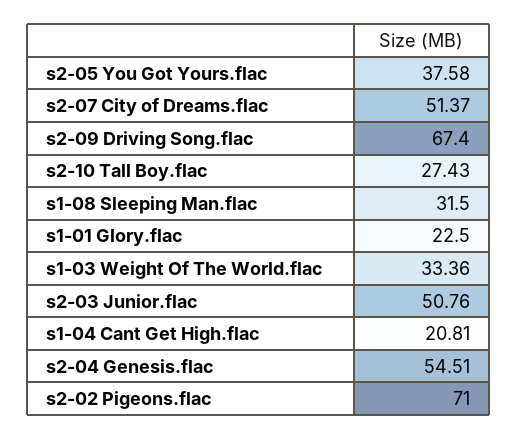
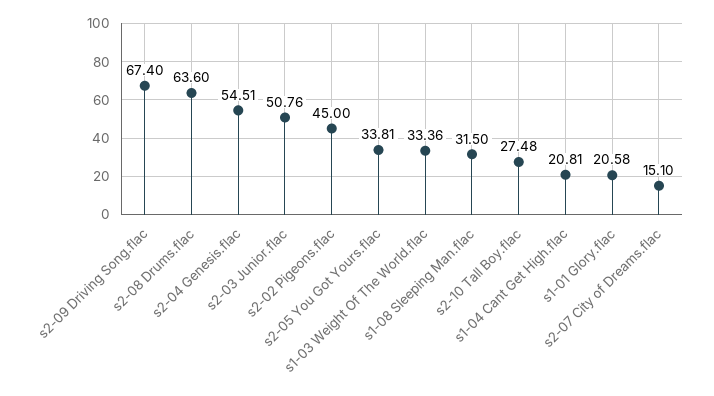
s2-05 You Got Yours.flac: 37.58 -> 33.81
s2-07 City of Dreams.flac: 51.37 -> 15.1
s2-10 Tall Boy.flac: 27.43 -> 27.48
s1-01 Glory.flac: 22.5 -> 20.58
s2-02 Pigeons.flac: 71 -> 45
s2-08 Drums.flac: none -> 63.6

